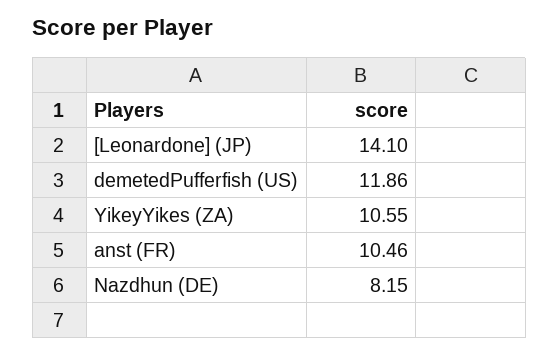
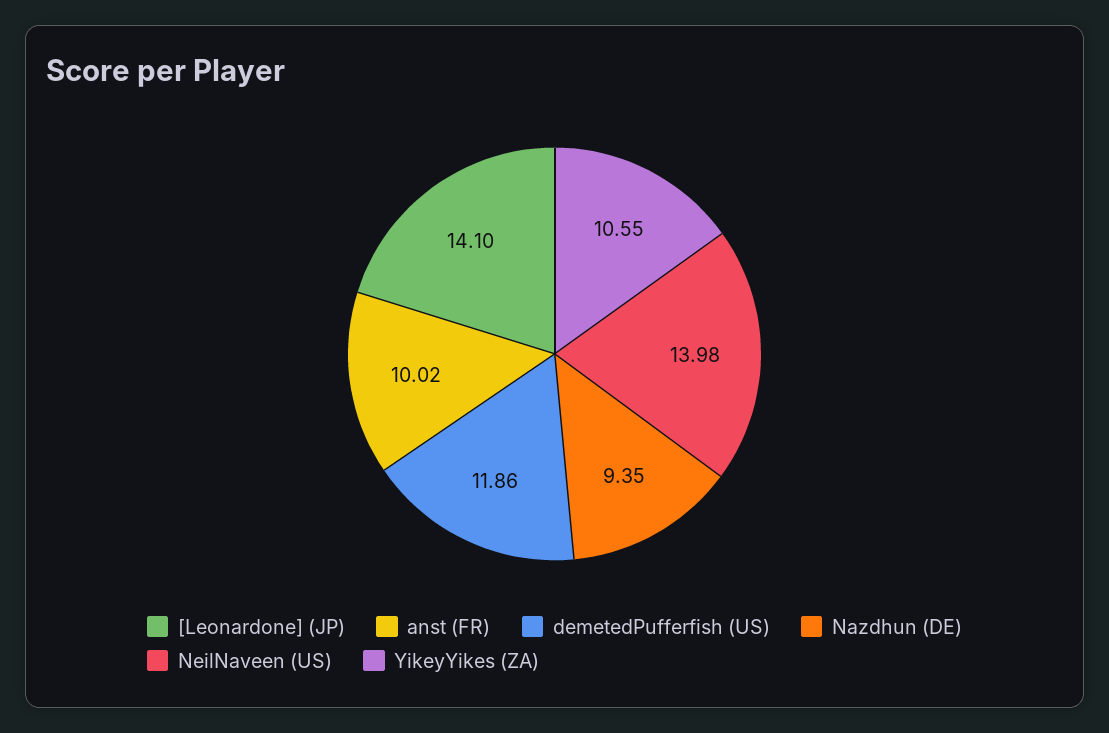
anst (FR): 10.46 -> 10.02
Nazdhun (DE): 8.15 -> 9.35
NeilNaveen (US): none -> 13.98

